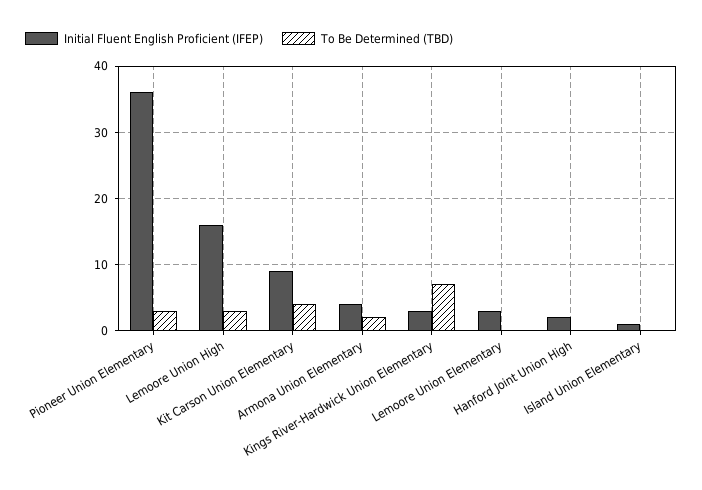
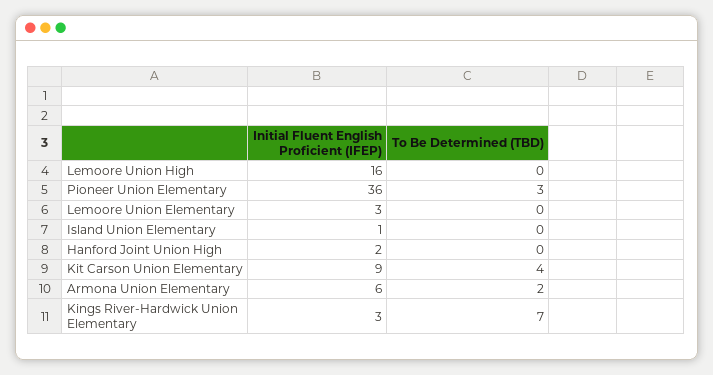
To Be Determined (TBD), Lemoore Union High: 3 -> 0
Initial Fluent English Proficient (IFEP), Armona Union Elementary: 4 -> 6

